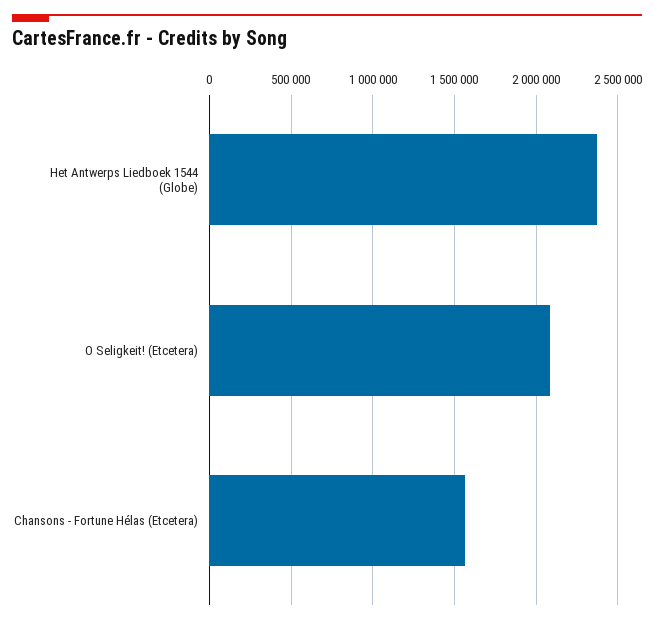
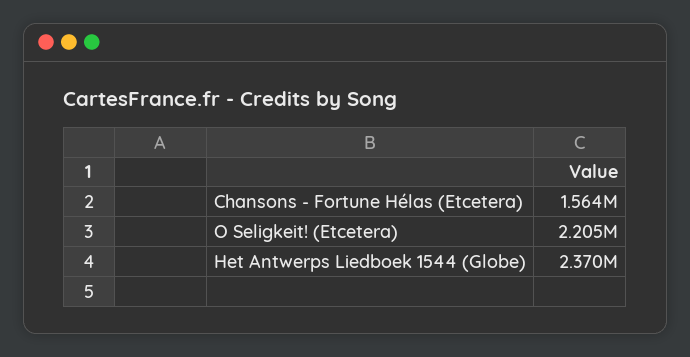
O Seligkeit! (Etcetera): 2100000 -> 2205000

